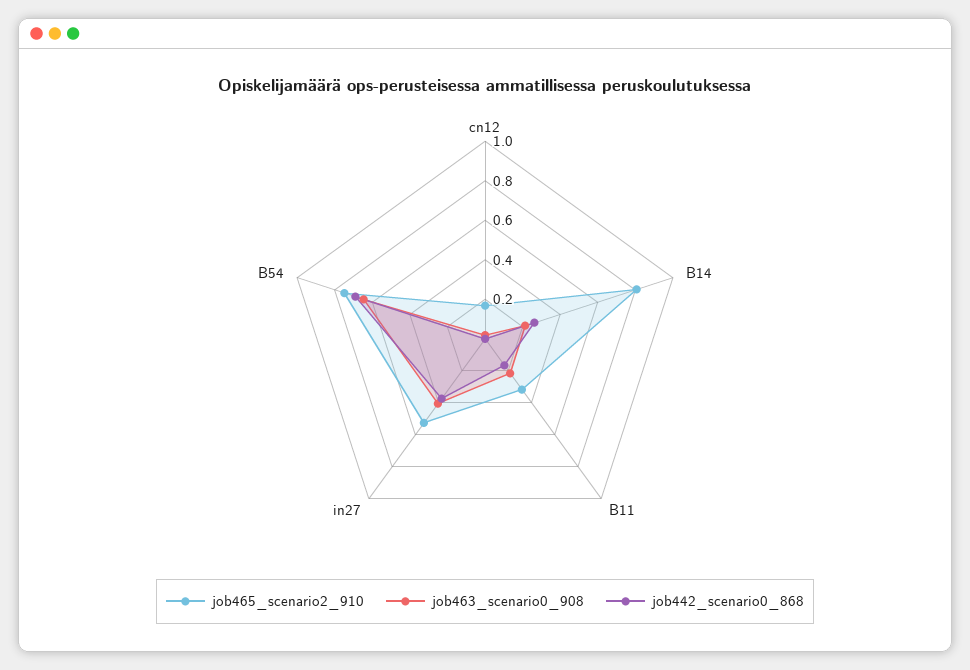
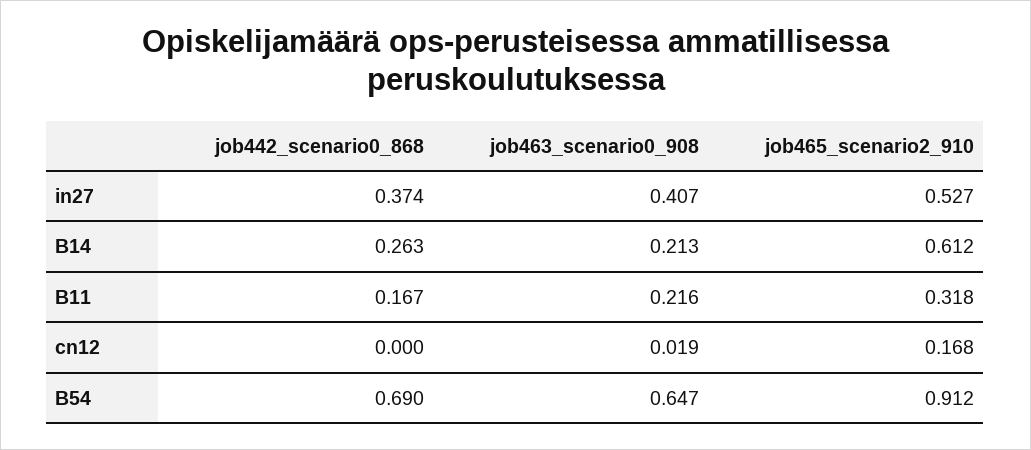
job465_scenario2_910, B14: 0.8 -> 0.612
job465_scenario2_910, B54: 0.75 -> 0.912

